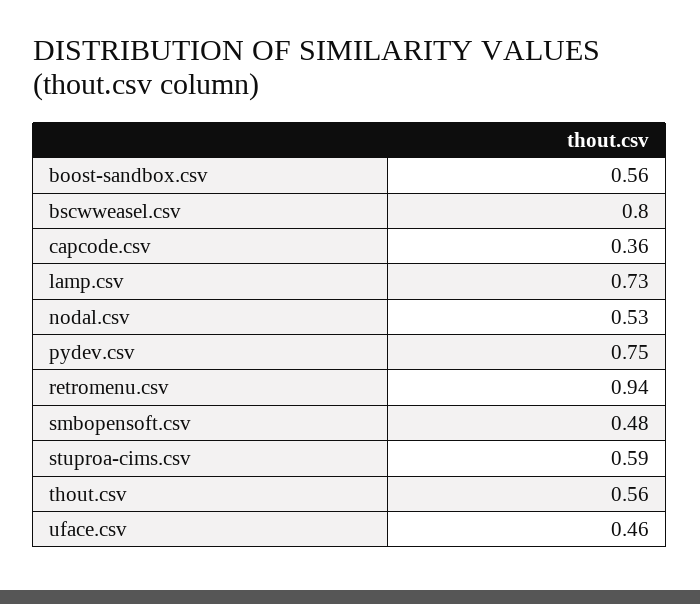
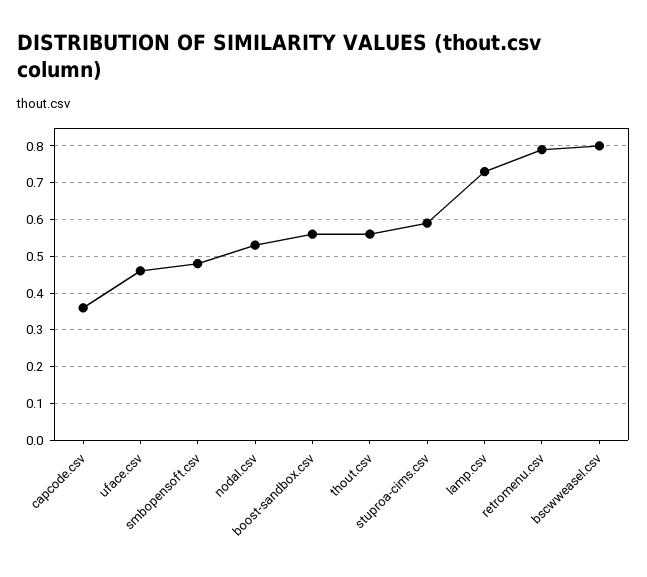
pydev.csv: 0.75 -> none
retromenu.csv: 0.94 -> 0.8

